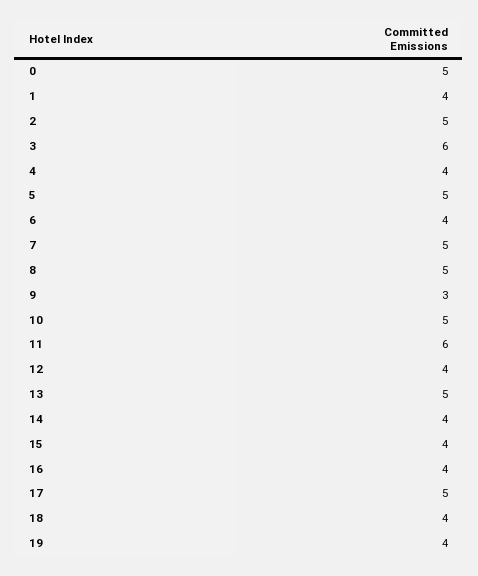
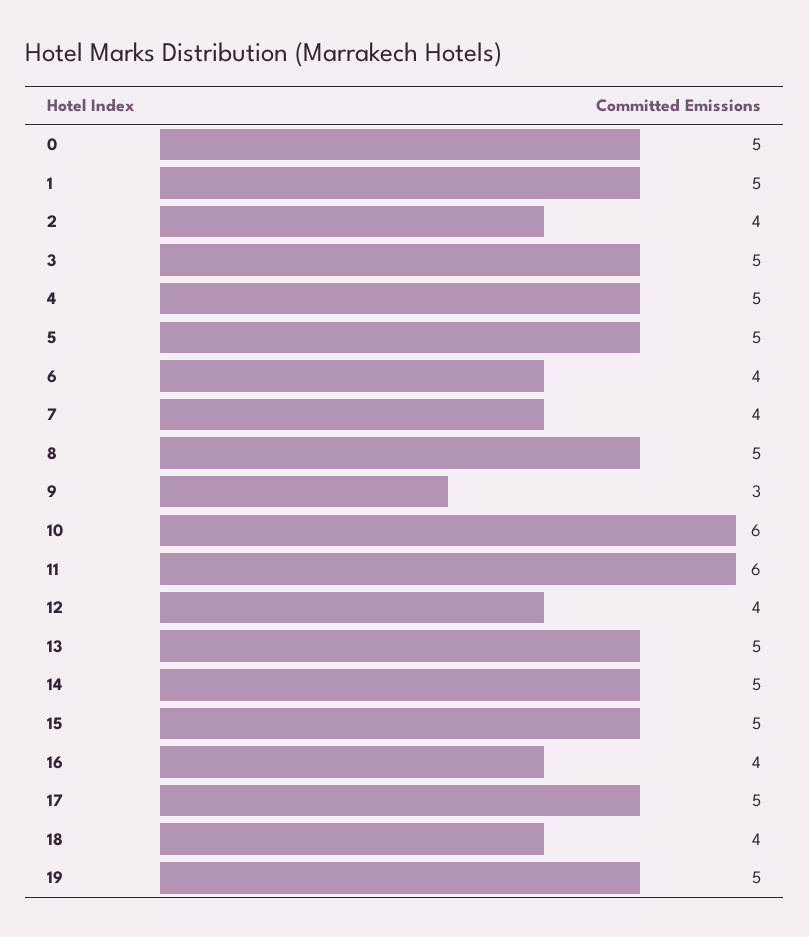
1: 4 -> 5
2: 5 -> 4
3: 6 -> 5
4: 4 -> 5
7: 5 -> 4
10: 5 -> 6
14: 4 -> 5
15: 4 -> 5
19: 4 -> 5

